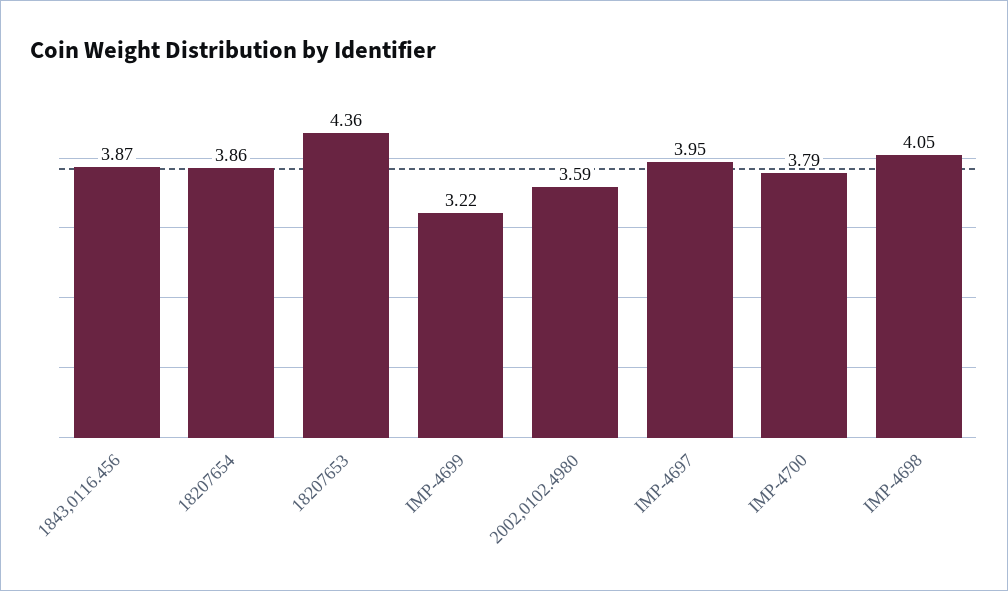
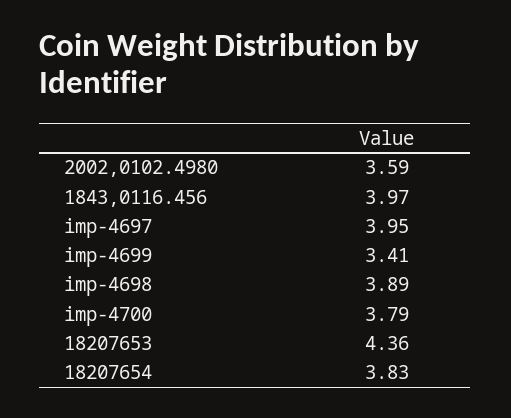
1843,0116.456: 3.87 -> 3.97
18207654: 3.86 -> 3.83
IMP-4699: 3.22 -> 3.41
IMP-4698: 4.05 -> 3.89

